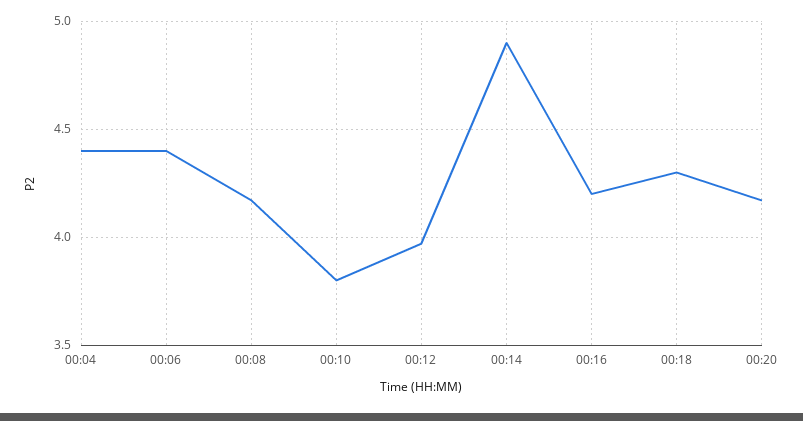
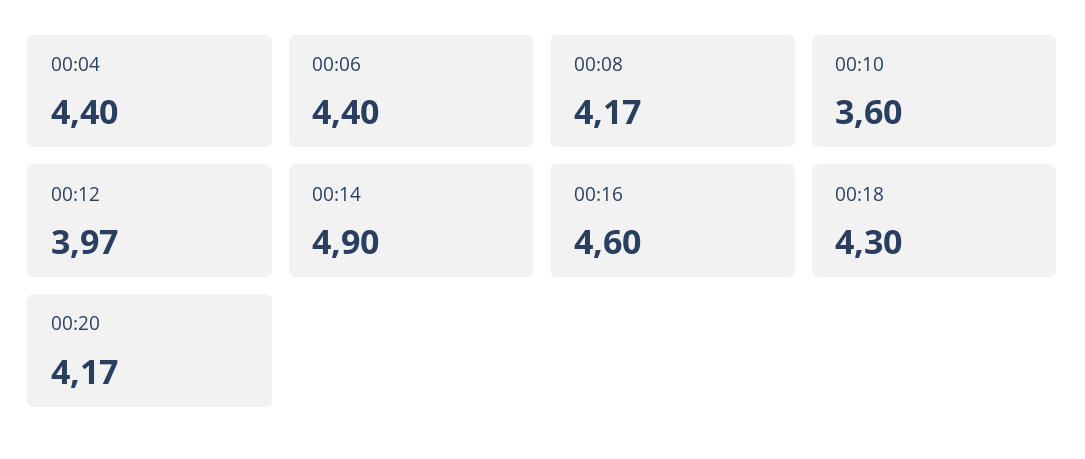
00:10: 3.8 -> 3.6
00:16: 4.2 -> 4.6

